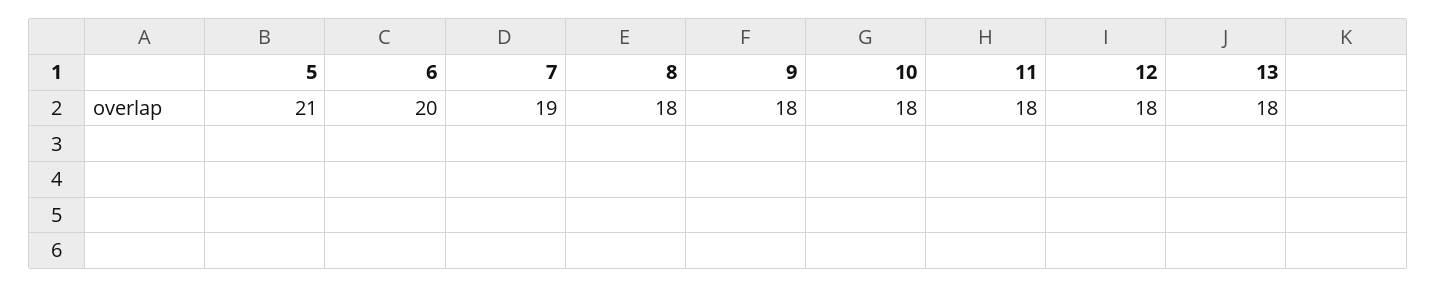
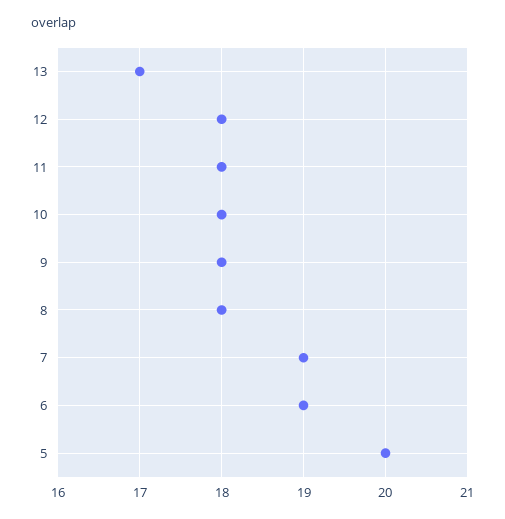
5: 21 -> 20
6: 20 -> 19
13: 18 -> 17

